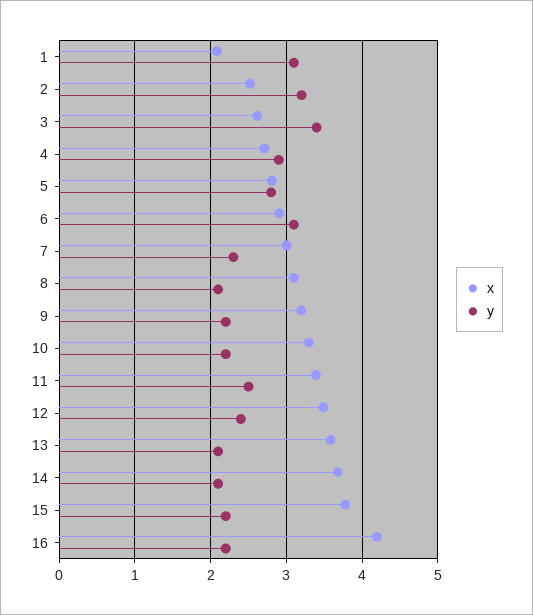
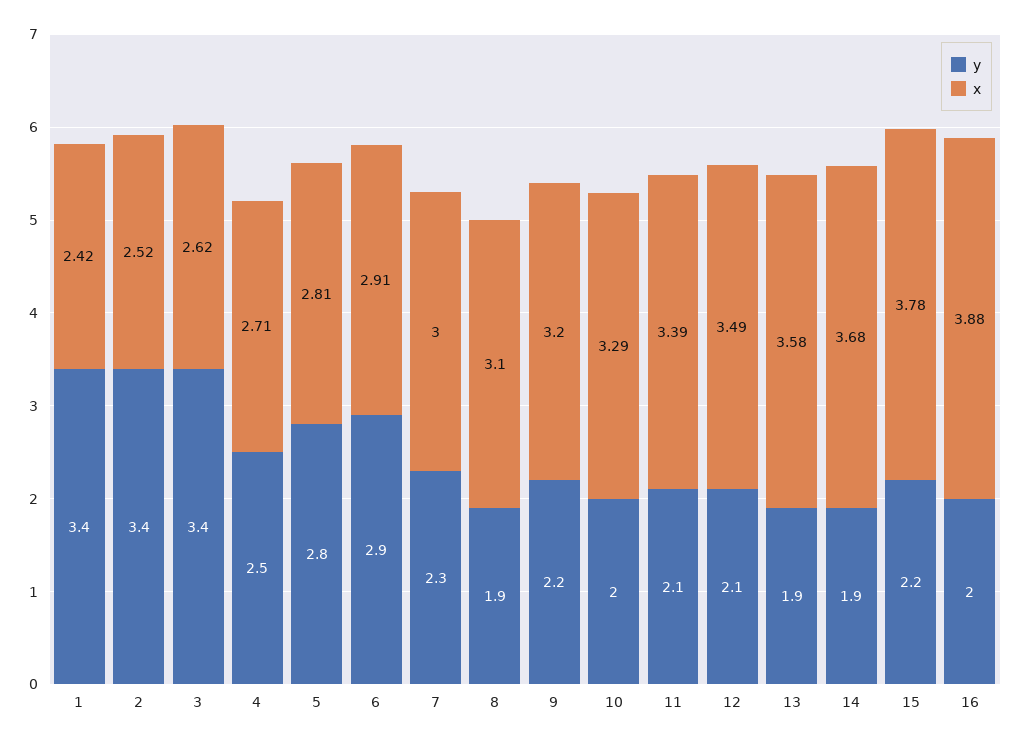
x, 1: 2.1 -> 2.42
y, 1: 3.1 -> 3.4
y, 2: 3.2 -> 3.4
y, 4: 2.9 -> 2.5
y, 6: 3.1 -> 2.9
y, 8: 2.1 -> 1.9
y, 10: 2.2 -> 2
y, 11: 2.5 -> 2.1
y, 12: 2.4 -> 2.1
y, 13: 2.1 -> 1.9
y, 14: 2.1 -> 1.9
x, 16: 4.2 -> 3.88
y, 16: 2.2 -> 2

